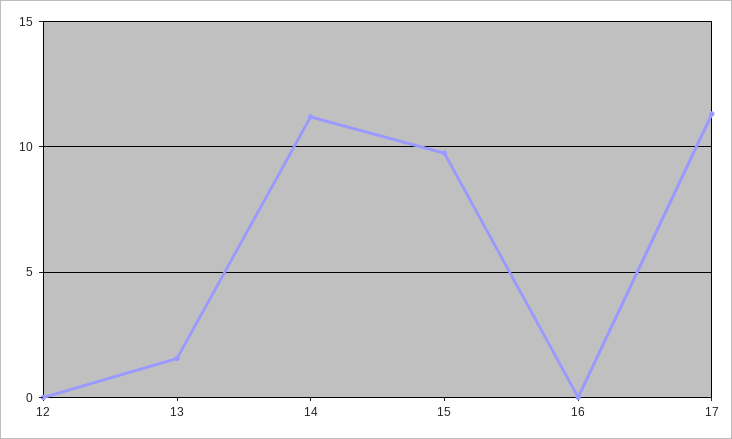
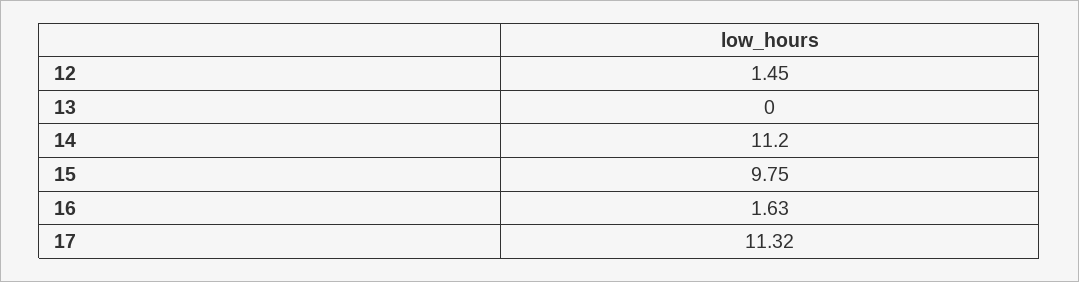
12: 0 -> 1.45
13: 1.5 -> 0
16: 0 -> 1.63

